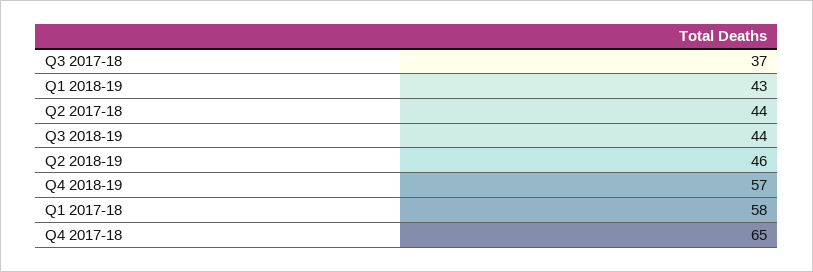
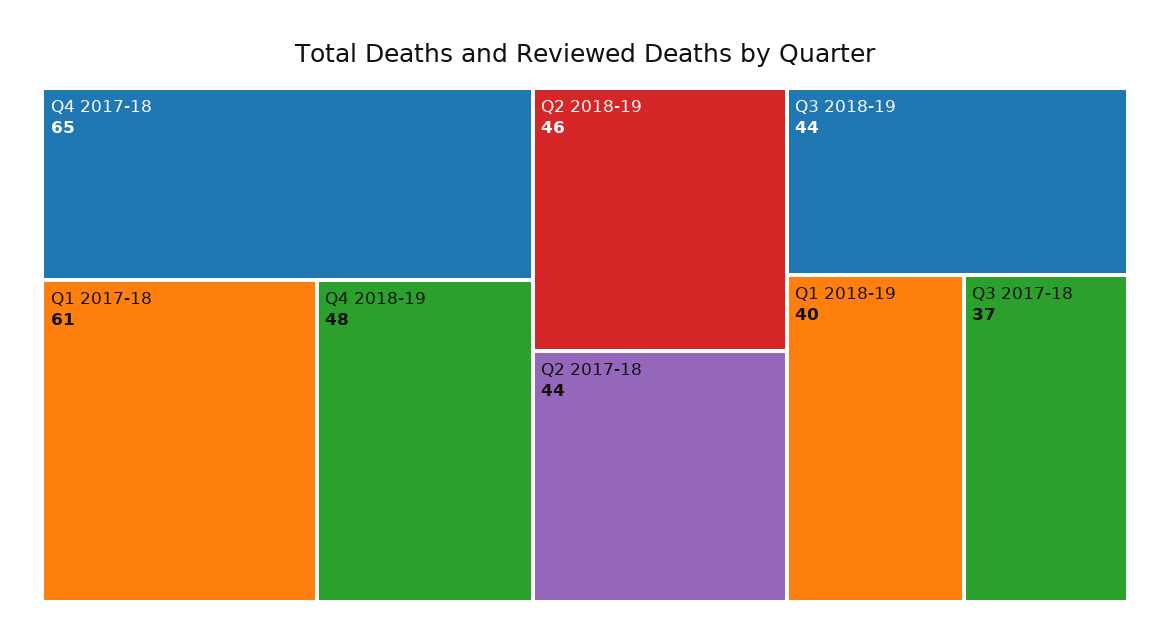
Q1 2018-19: 43 -> 40
Q4 2018-19: 57 -> 48
Q1 2017-18: 58 -> 61

